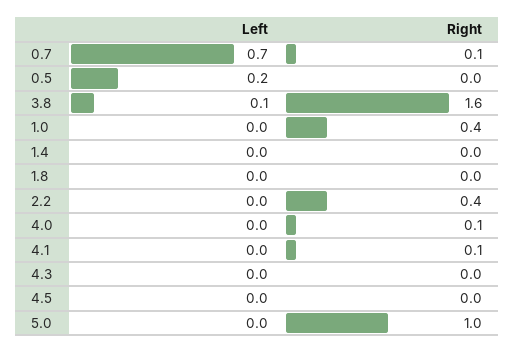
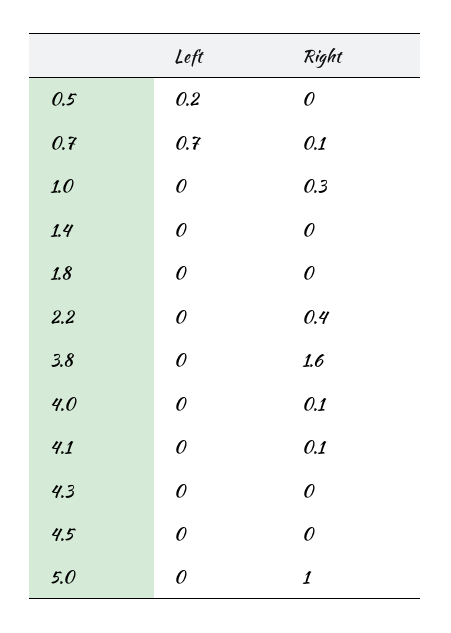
Left, 3.8: 0.1 -> 0
Right, 1.0: 0.4 -> 0.3

